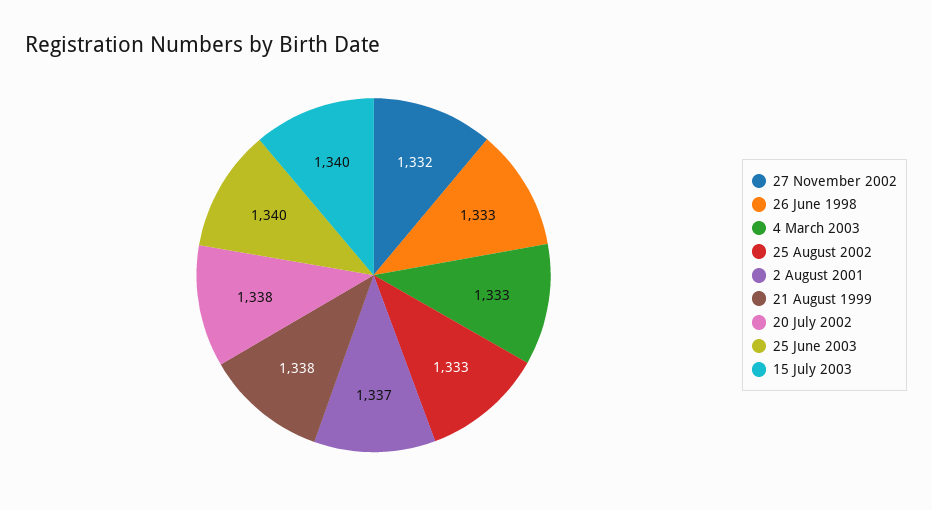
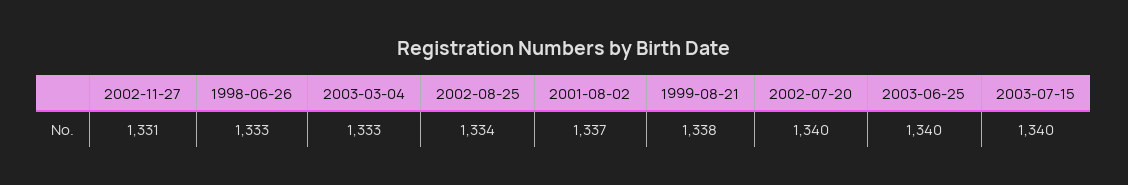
27 November 2002: 1332 -> 1331
25 August 2002: 1333 -> 1334
20 July 2002: 1338 -> 1340

